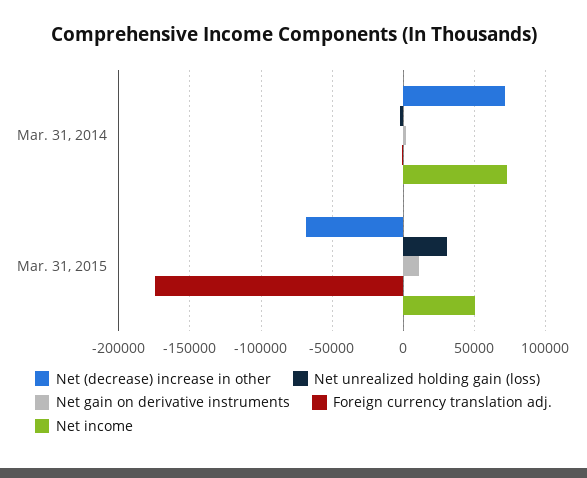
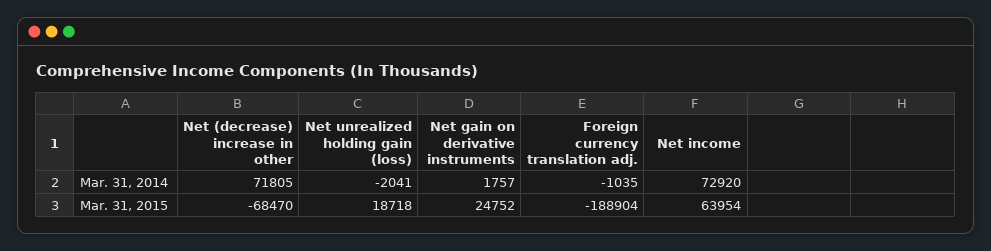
Net unrealized holding gain (loss), Mar. 31, 2015: 30000 -> 18718
Net gain on derivative instruments, Mar. 31, 2015: 10000 -> 24752
Foreign currency translation adj., Mar. 31, 2015: -175000 -> -188904
Net income, Mar. 31, 2015: 50000 -> 63954

